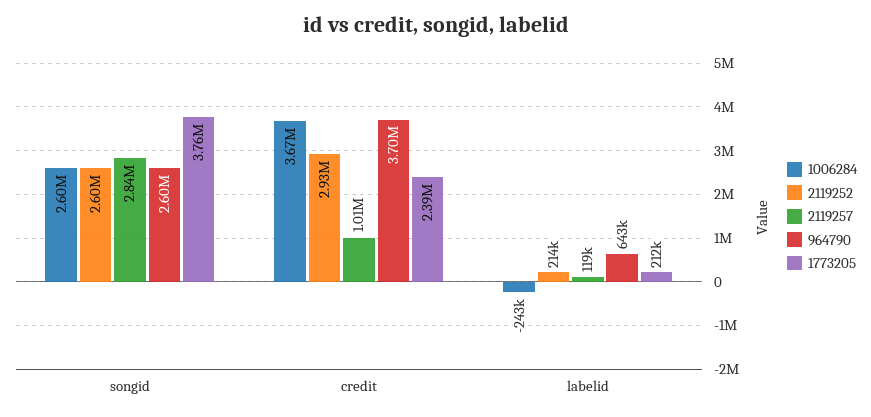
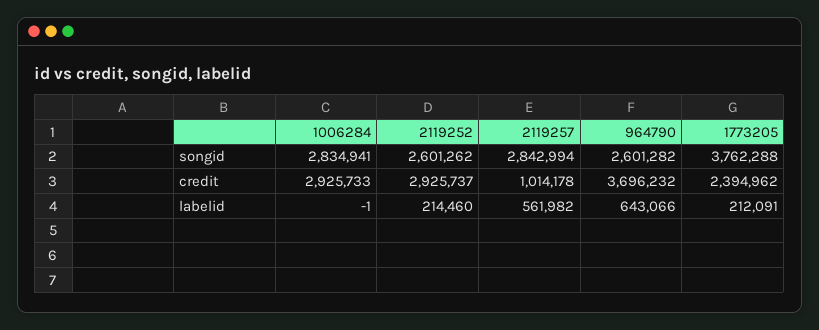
1006284, songid: 2600000 -> 2834941
1006284, credit: 3670000 -> 2925733
1006284, labelid: -243000 -> -1
2119257, labelid: 119000 -> 561982

